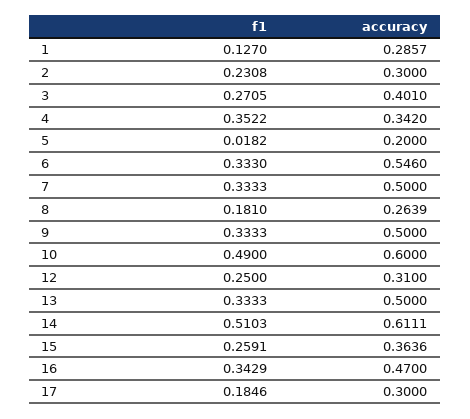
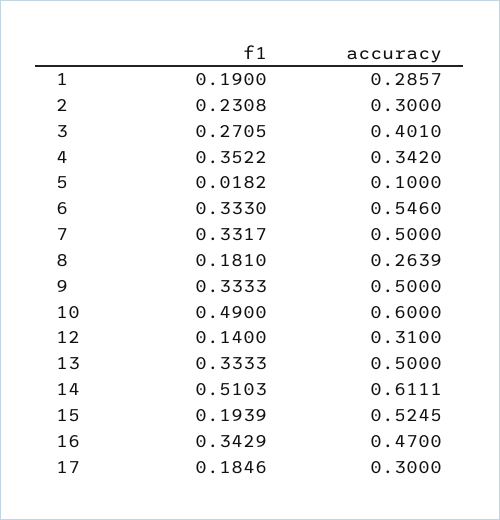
f1, 1: 0.127 -> 0.19
accuracy, 5: 0.2 -> 0.1
f1, 7: 0.3333 -> 0.3317
f1, 12: 0.25 -> 0.14
f1, 15: 0.2591 -> 0.1939
accuracy, 15: 0.3636 -> 0.5245

